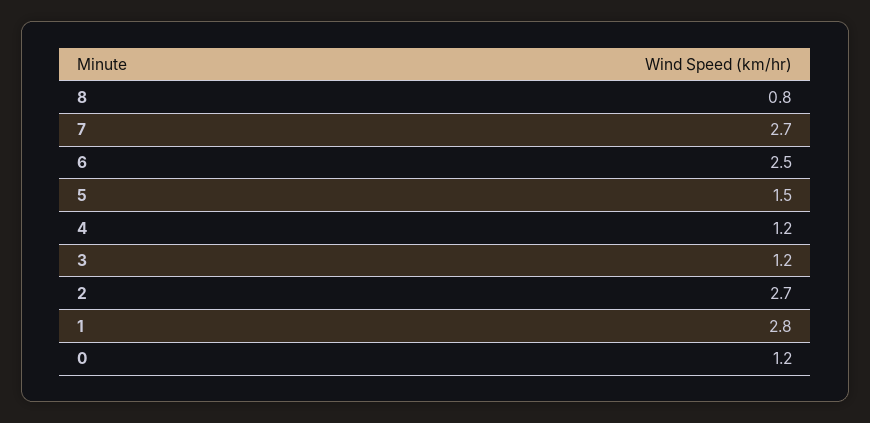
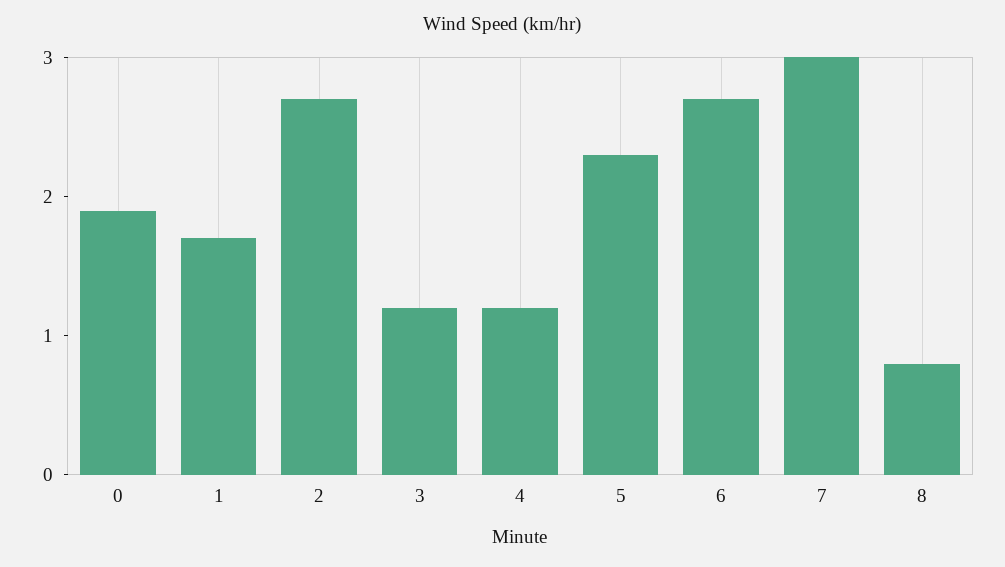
7: 2.7 -> 3
6: 2.5 -> 2.7
5: 1.5 -> 2.3
1: 2.8 -> 1.7
0: 1.2 -> 1.9

